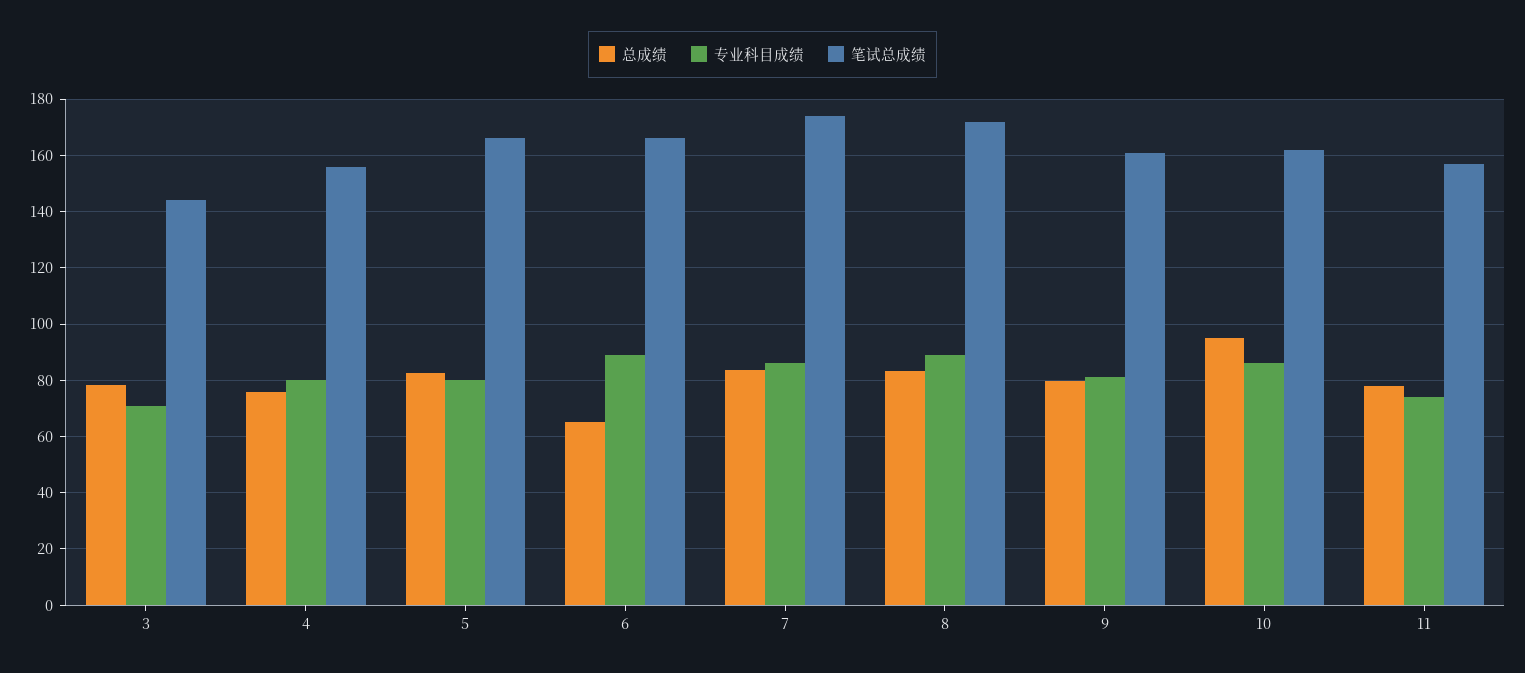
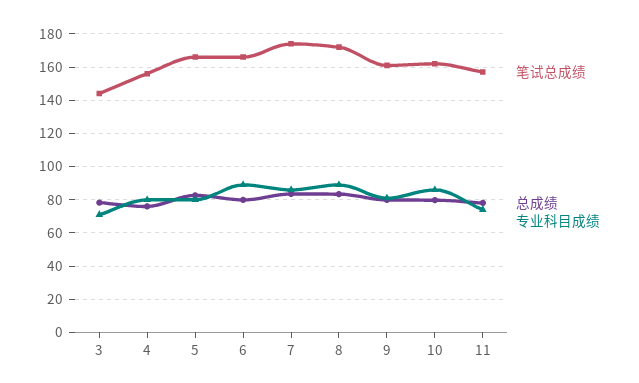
总成绩, 6: 65 -> 80
总成绩, 10: 95 -> 80

